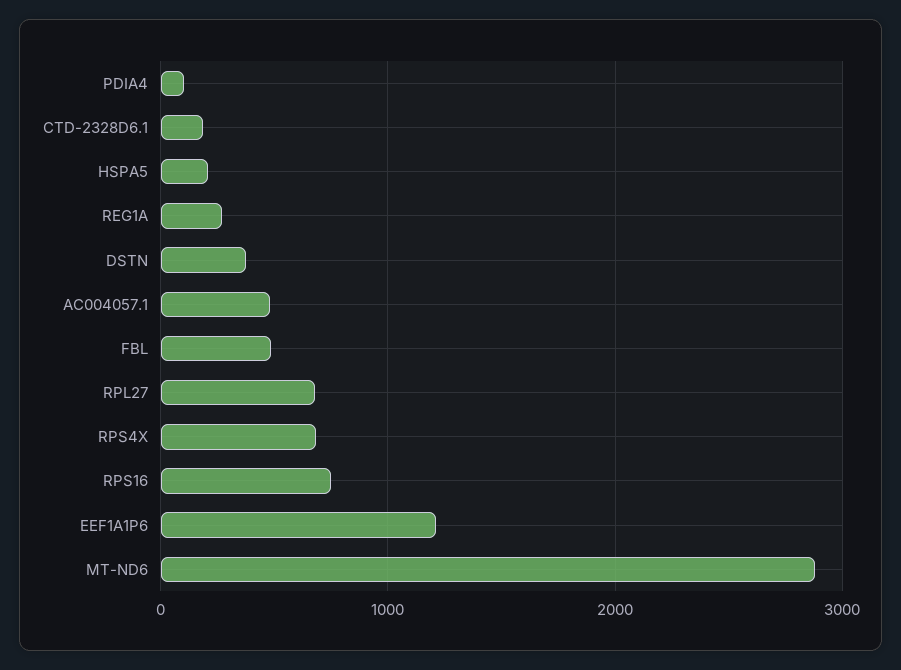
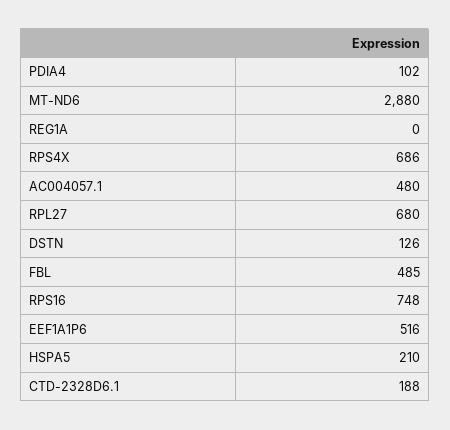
REG1A: 300 -> 0
DSTN: 400 -> 126
EEF1A1P6: 1200 -> 516

